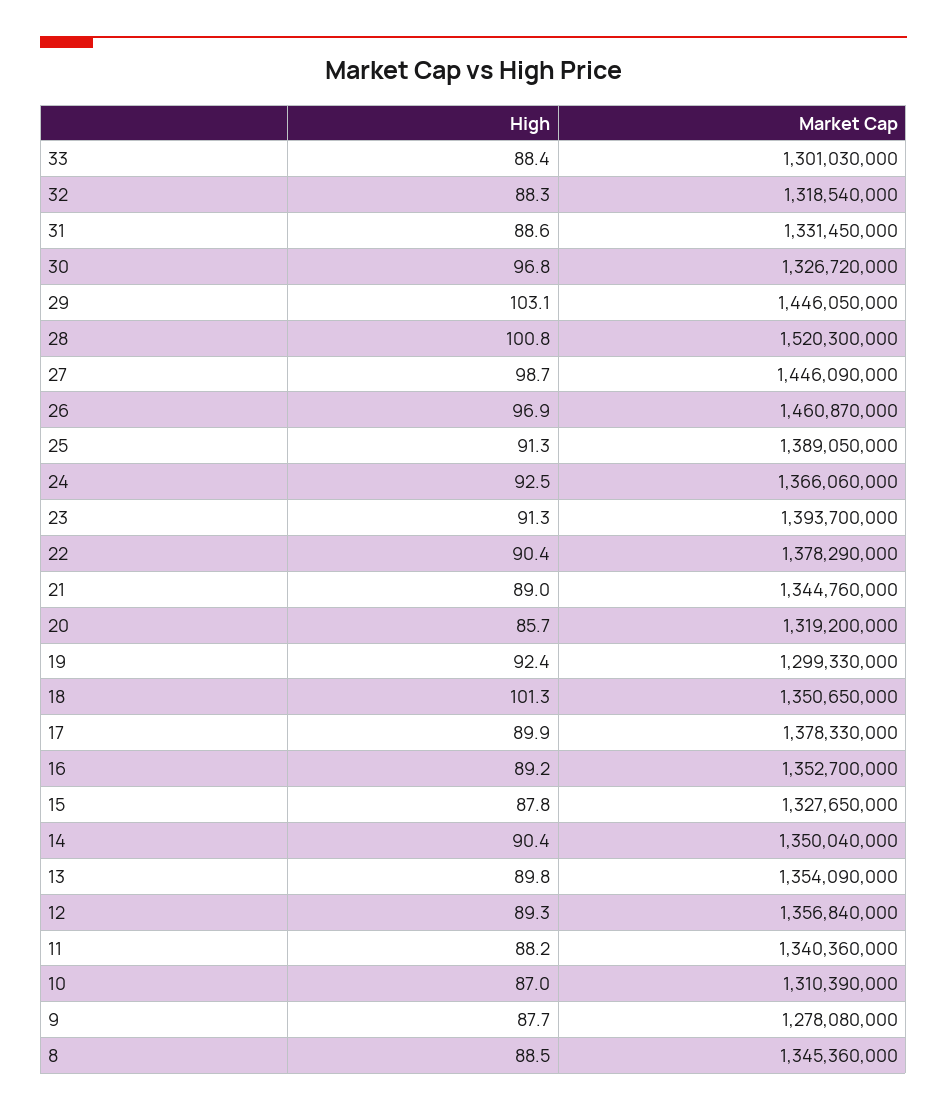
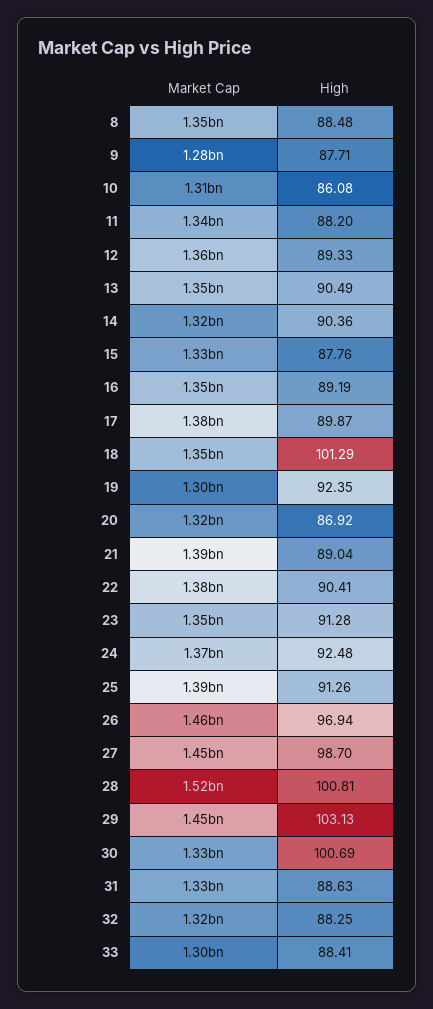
High, 30: 96.8 -> 100.69
Market Cap, 23: 1393700000 -> 1350000000
Market Cap, 21: 1344760000 -> 1390000000
High, 20: 85.7 -> 86.92
Market Cap, 14: 1350040000 -> 1320000000
High, 13: 89.8 -> 90.49
High, 10: 87 -> 86.08

